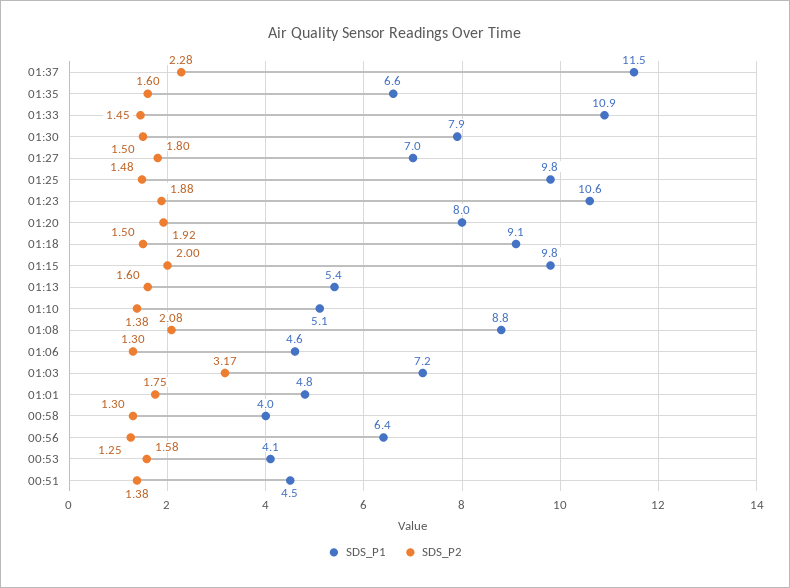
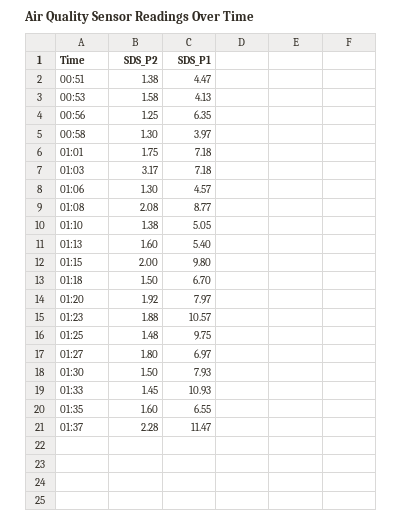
SDS_P1, 01:18: 9.1 -> 6.7
SDS_P1, 01:01: 4.8 -> 7.18

